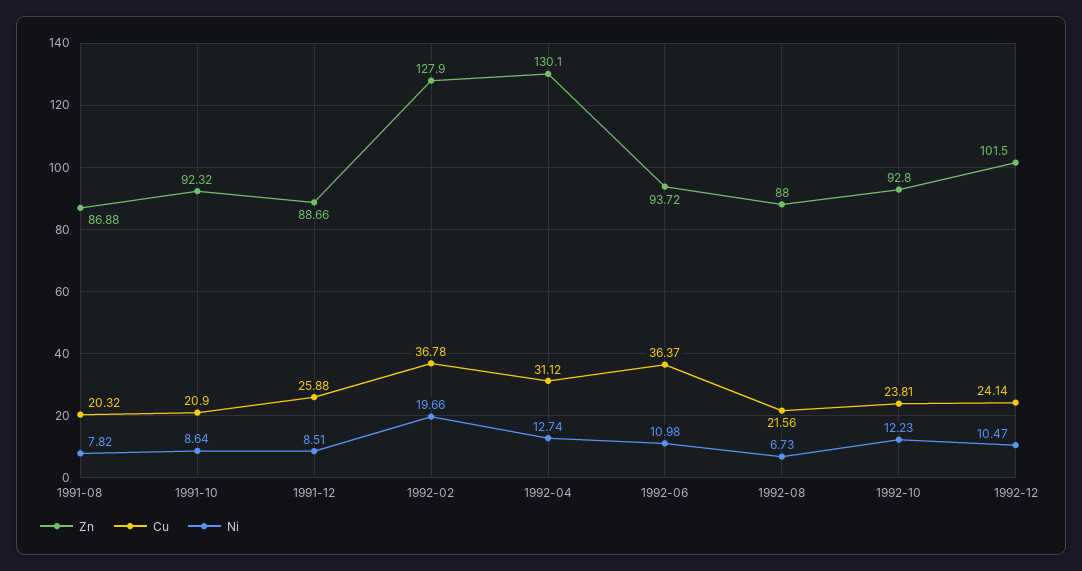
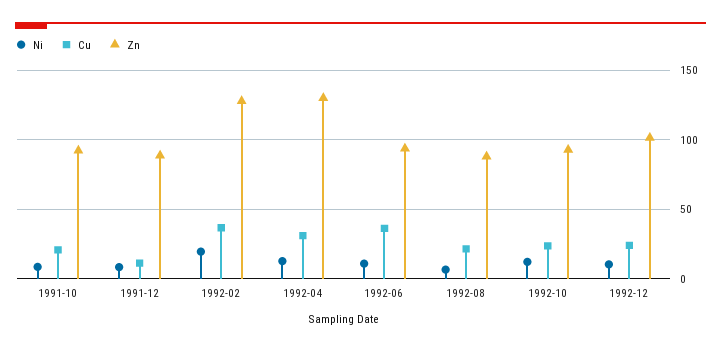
Zn, 1991-08: 86.88 -> none
Cu, 1991-08: 20.32 -> none
Ni, 1991-08: 7.82 -> none
Cu, 1991-12: 25.88 -> 10

